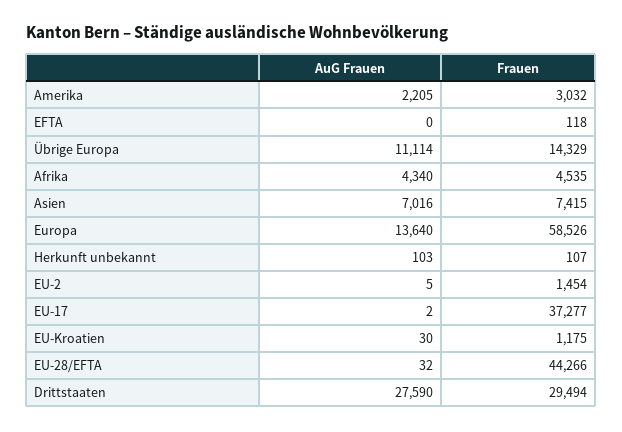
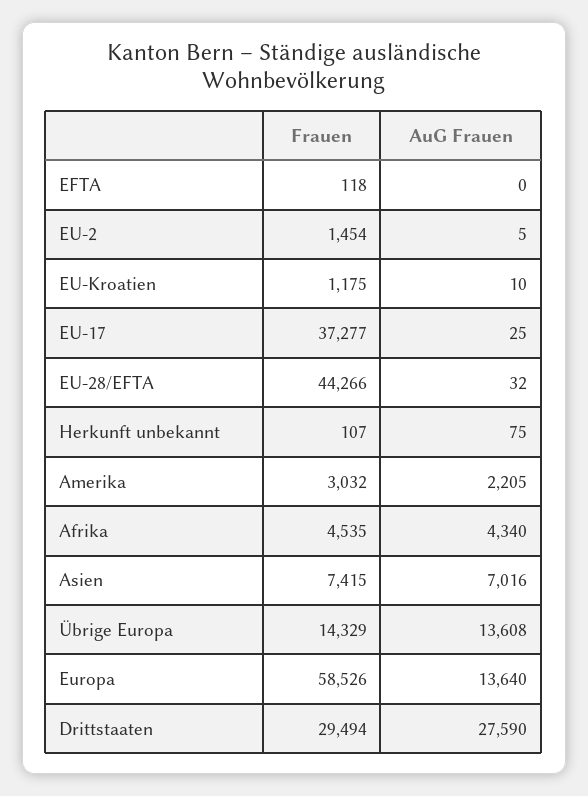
AuG Frauen, Übrige Europa: 11114 -> 13608
AuG Frauen, Herkunft unbekannt: 103 -> 75
AuG Frauen, EU-17: 2 -> 25
AuG Frauen, EU-Kroatien: 30 -> 10

